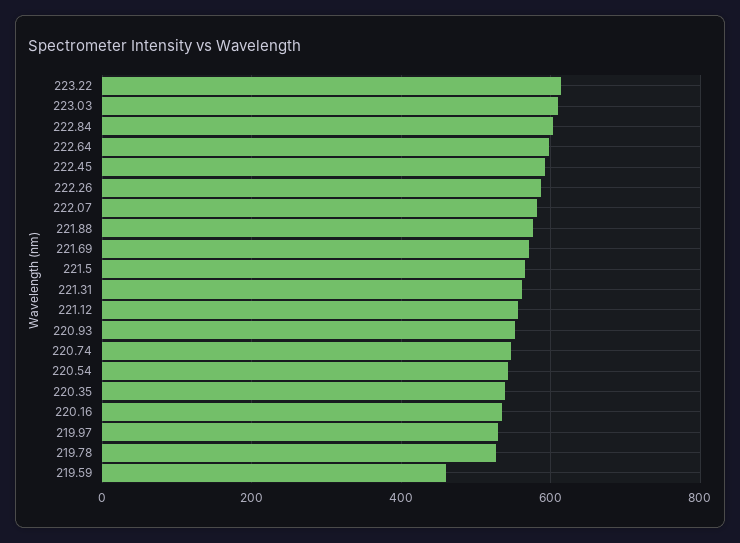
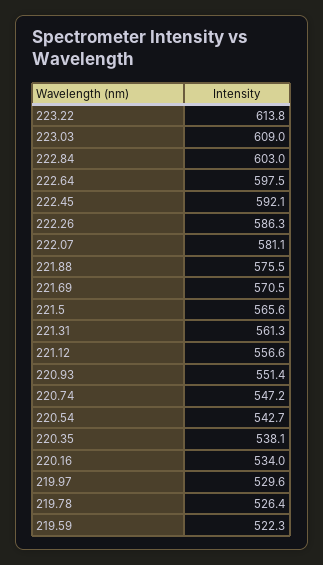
219.59: 460 -> 522.3

